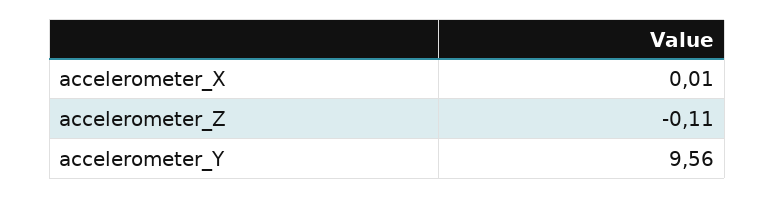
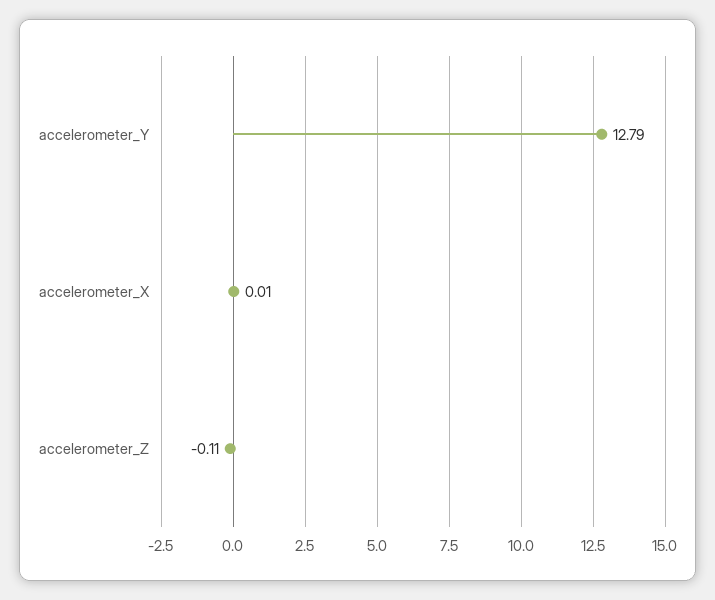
accelerometer_Y: 9.56 -> 12.79

